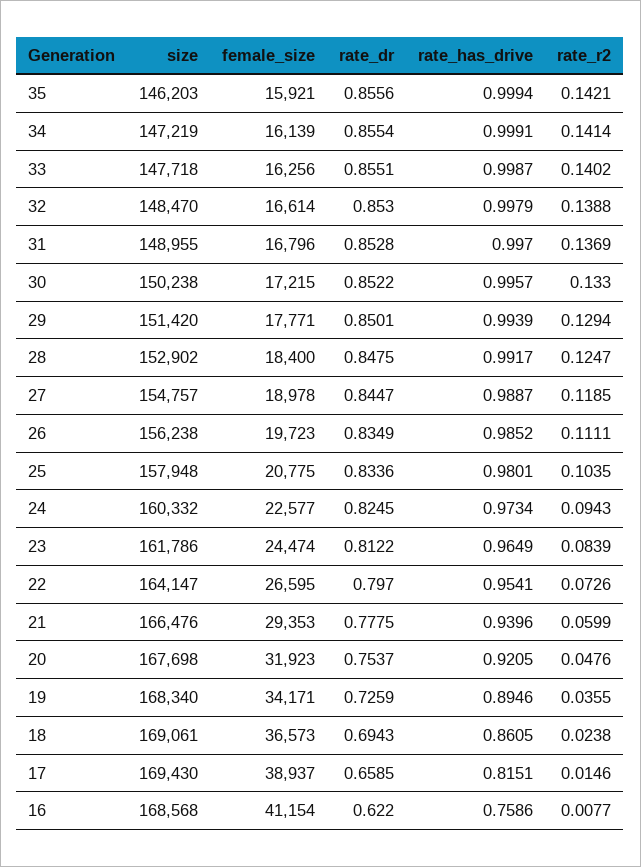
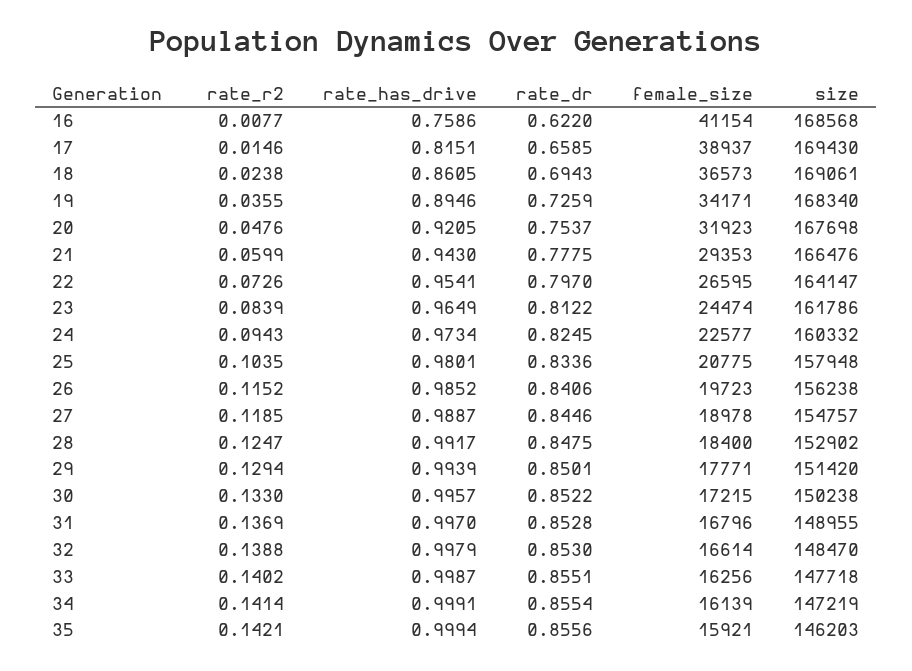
rate_dr, 27: 0.8447 -> 0.8446
rate_dr, 26: 0.8349 -> 0.8406
rate_r2, 26: 0.1111 -> 0.1152
rate_has_drive, 21: 0.9396 -> 0.943

